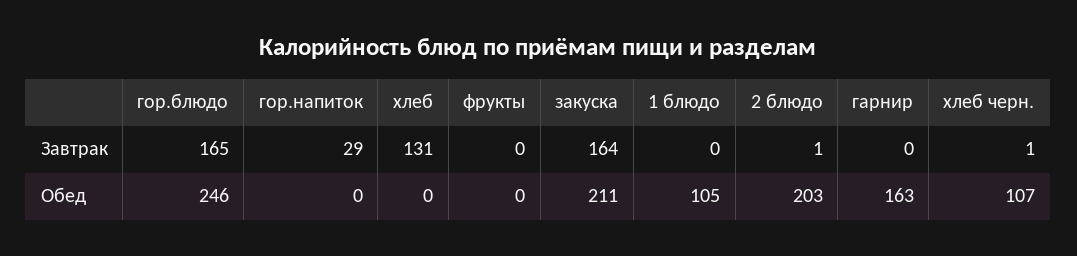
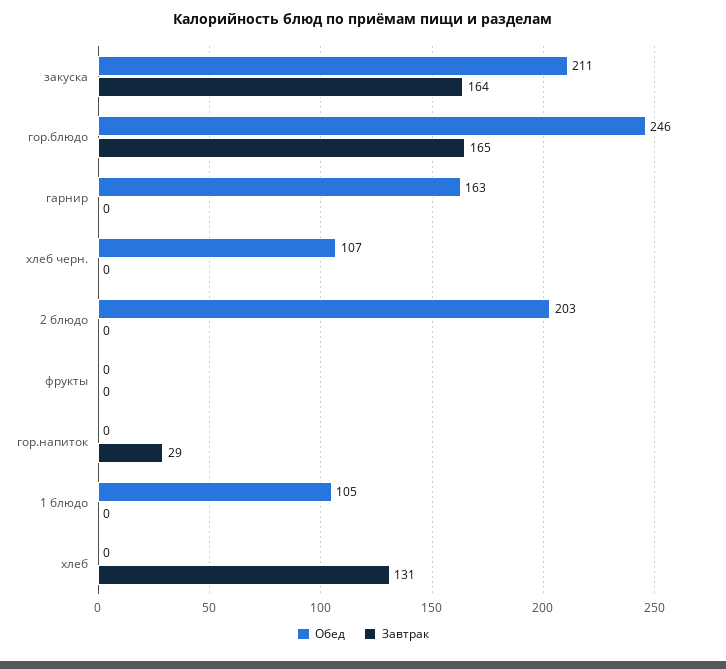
Завтрак, 2 блюдо: 1 -> 0
Завтрак, хлеб черн.: 1 -> 0

